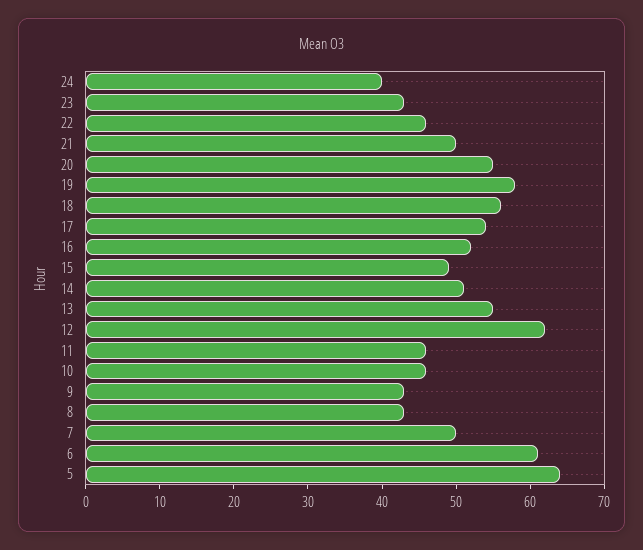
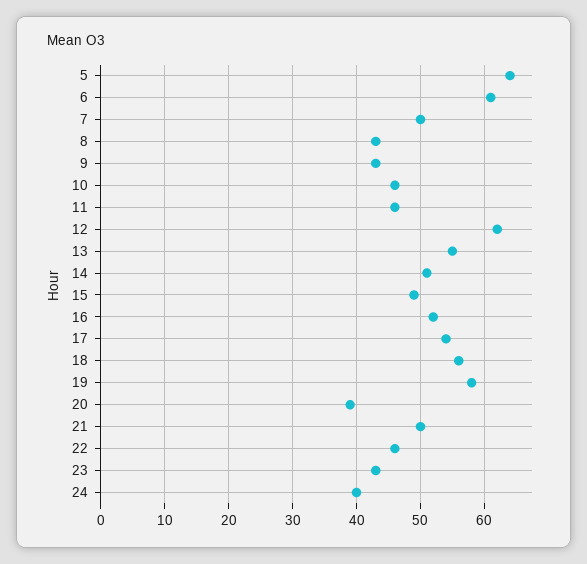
20: 55 -> 39

